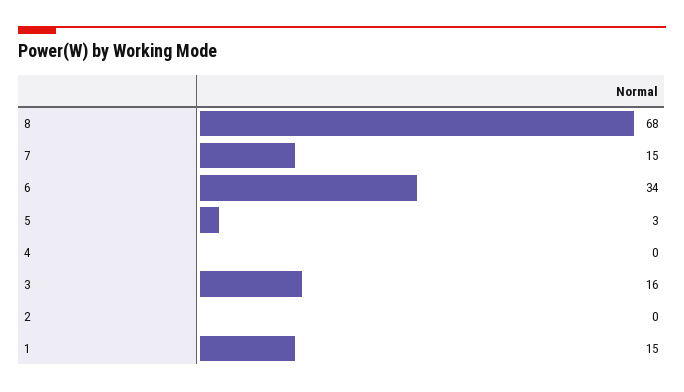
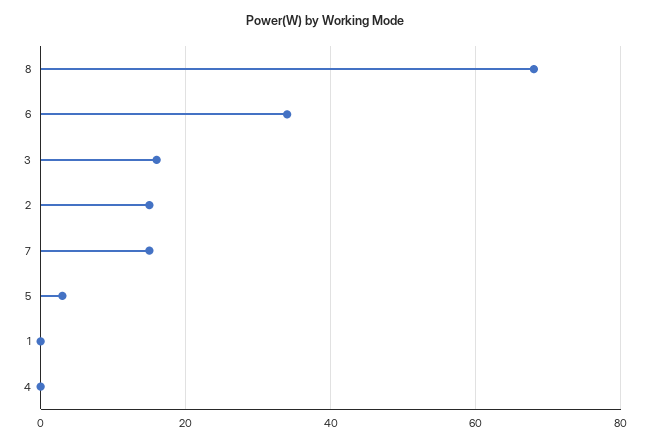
2: 0 -> 15
1: 15 -> 0

